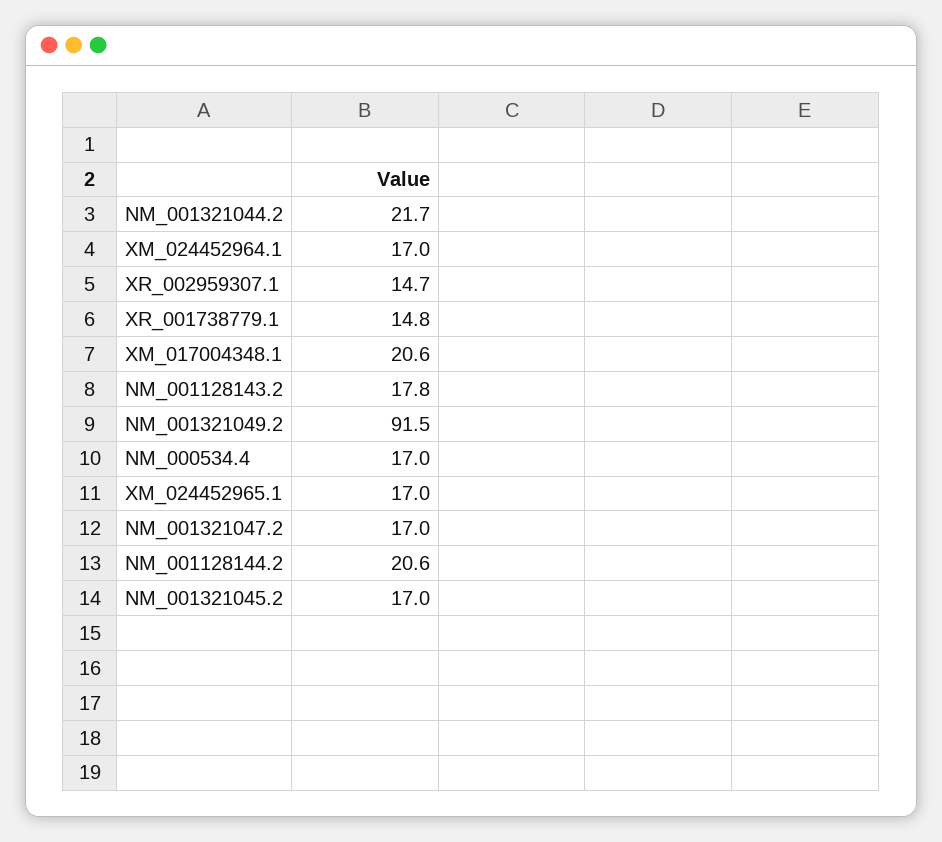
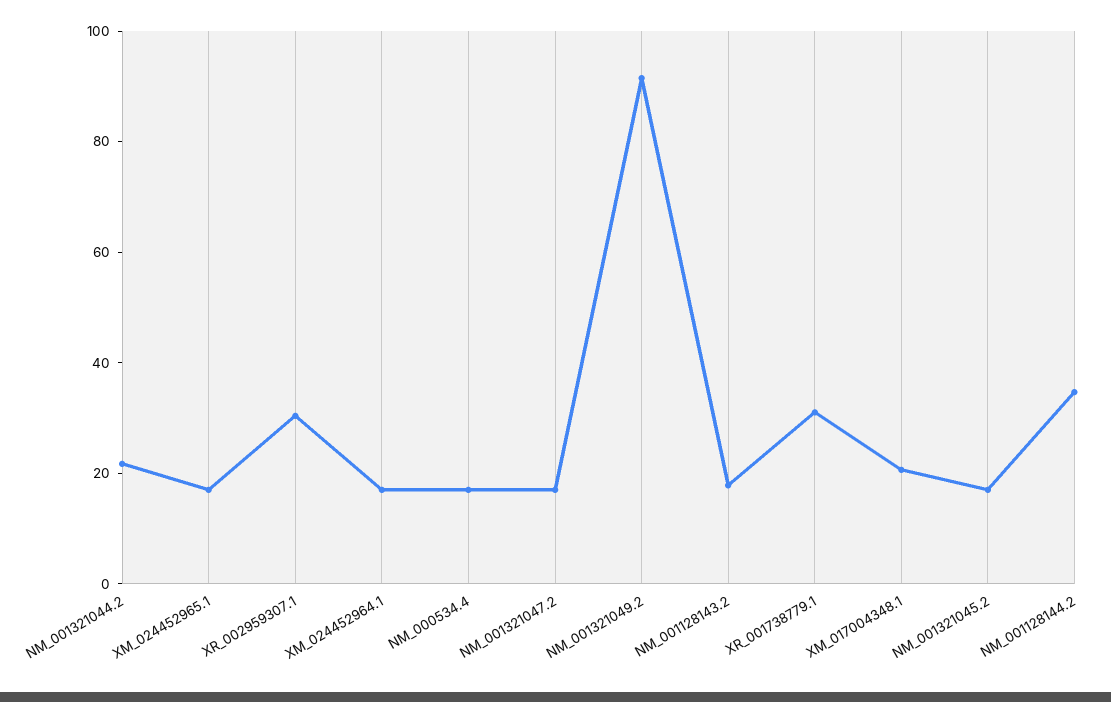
XR_002959307.1: 14.7 -> 30
XR_001738779.1: 14.8 -> 30
NM_001128144.2: 20.6 -> 35

